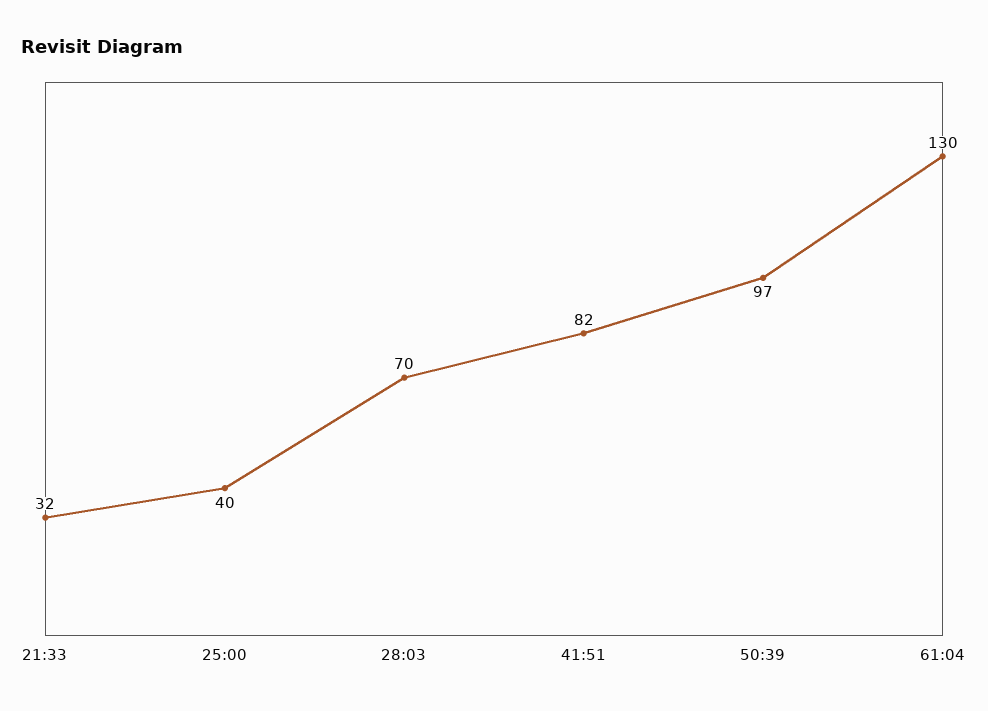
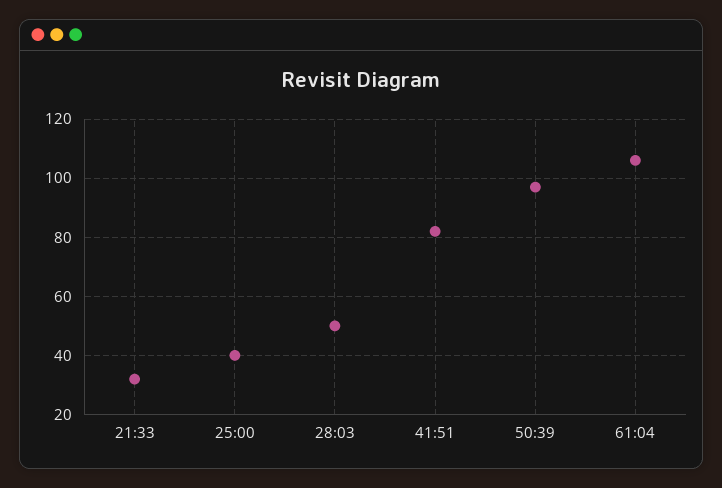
28:03: 70 -> 50
61:04: 130 -> 105

